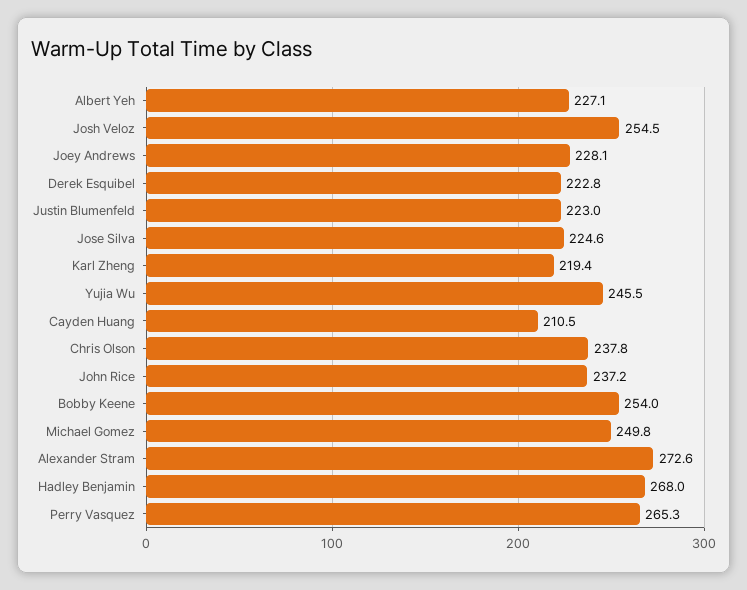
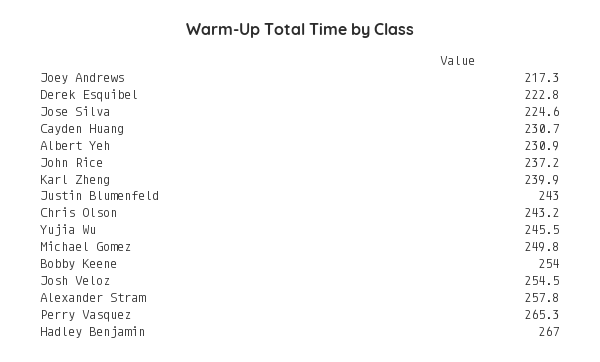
Albert Yeh: 227.1 -> 230.9
Joey Andrews: 228.1 -> 217.3
Justin Blumenfeld: 223 -> 243
Karl Zheng: 219.4 -> 239.9
Cayden Huang: 210.5 -> 230.7
Chris Olson: 237.8 -> 243.2
Alexander Stram: 272.6 -> 257.8
Hadley Benjamin: 268 -> 267

